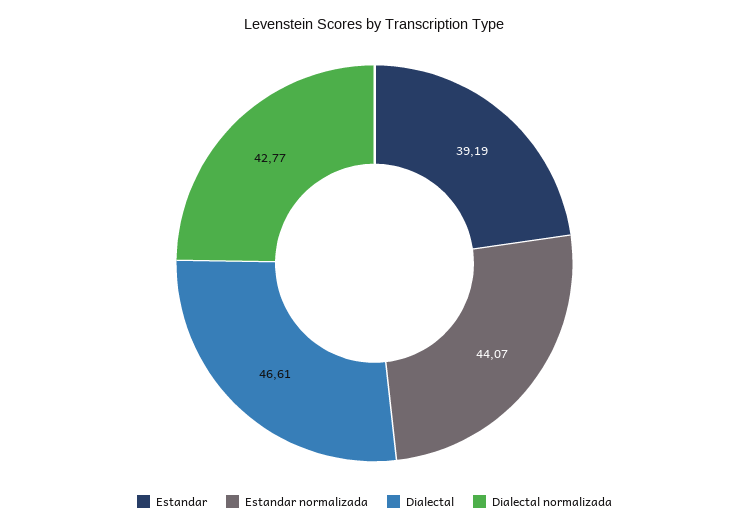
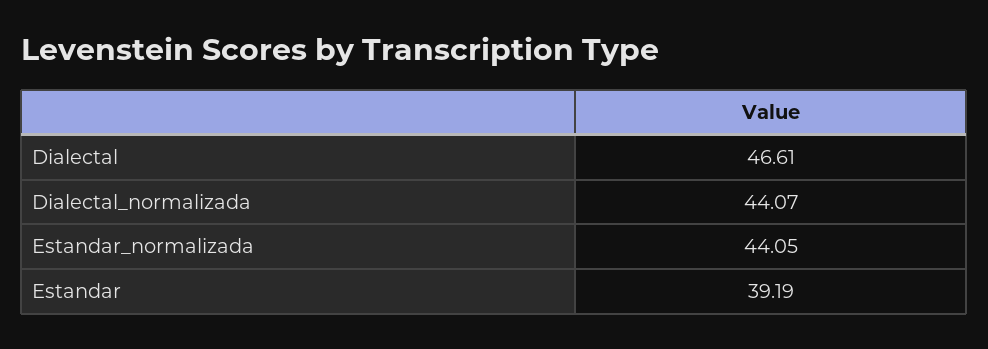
Estandar normalizada: 44.07 -> 44.05
Dialectal normalizada: 42.77 -> 44.07

